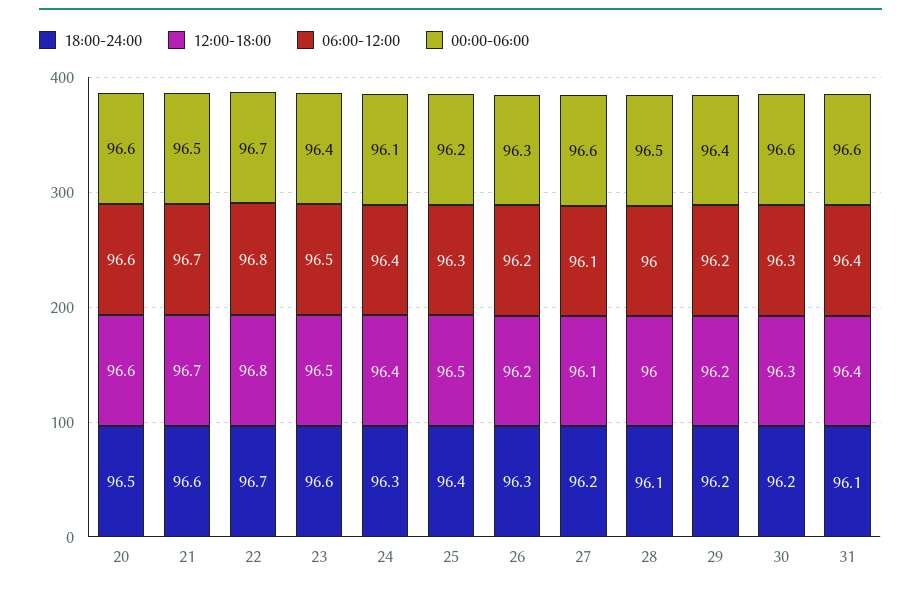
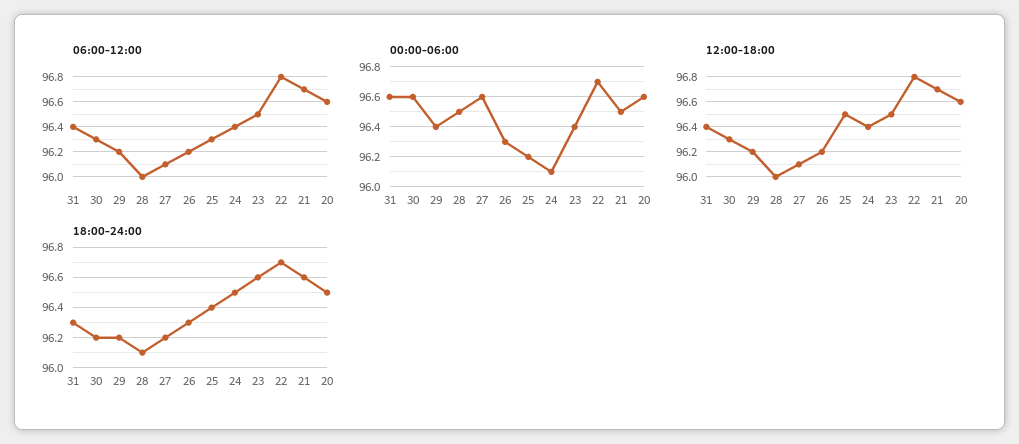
18:00-24:00, 24: 96.3 -> 96.5
18:00-24:00, 31: 96.1 -> 96.3

